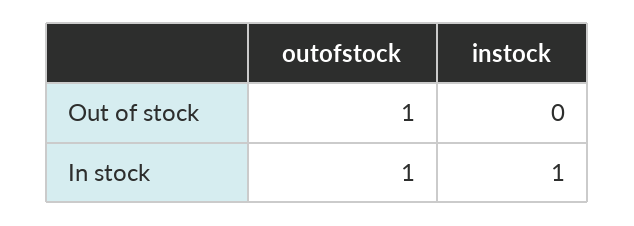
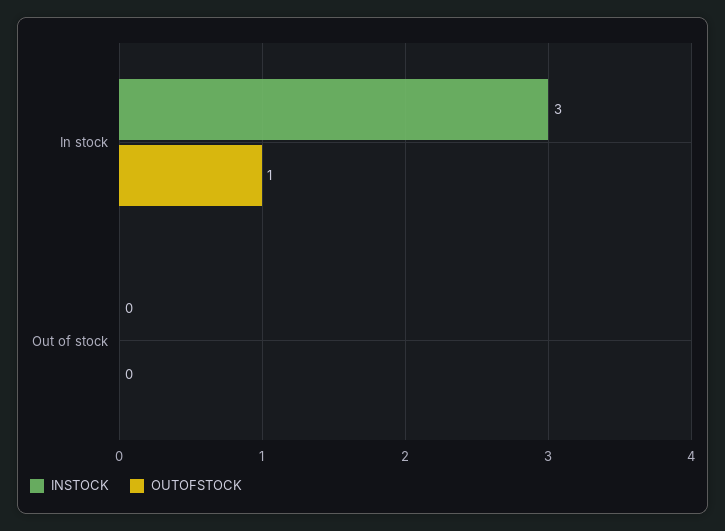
outofstock, Out of stock: 1 -> 0
instock, In stock: 1 -> 3

